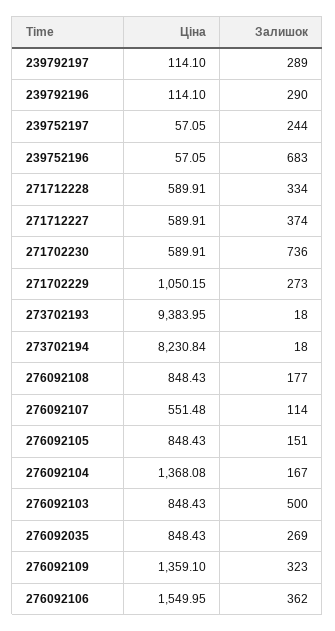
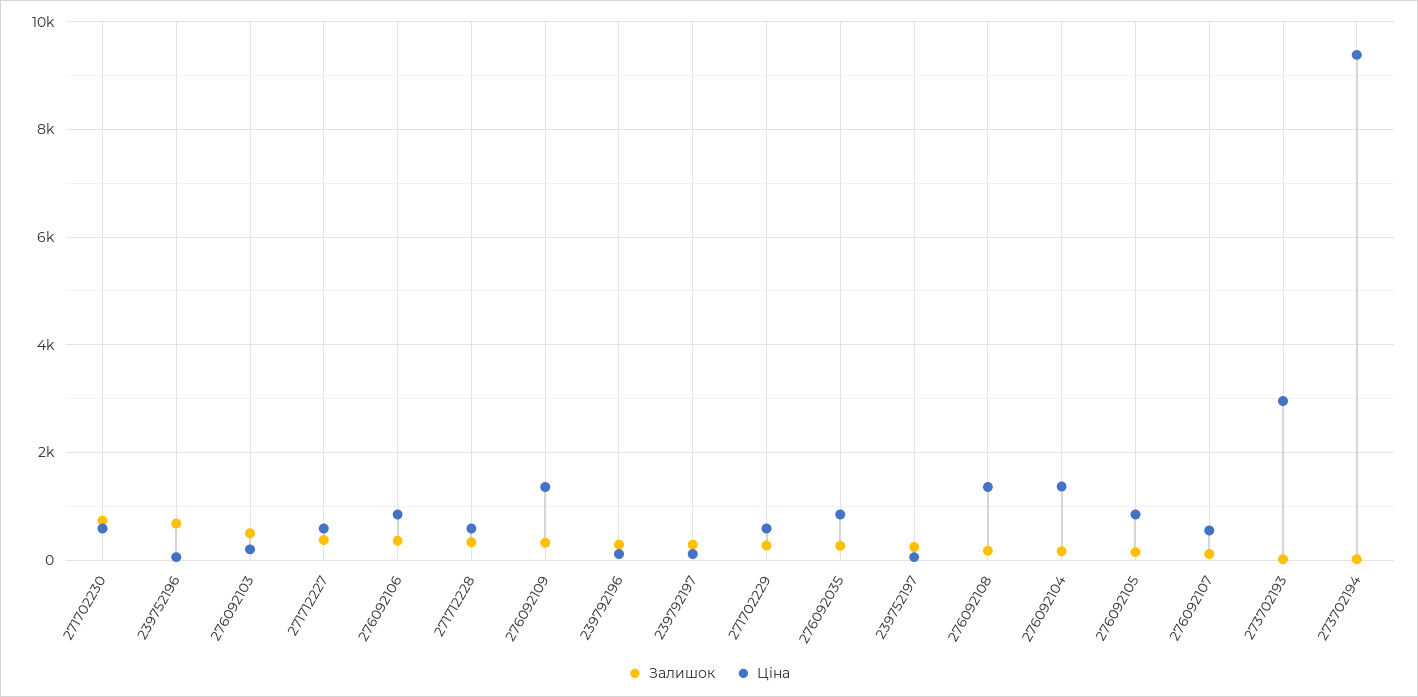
Ціна, 271702229: 1050.15 -> 600
Ціна, 273702193: 9383.95 -> 3000
Ціна, 273702194: 8230.84 -> 9400
Ціна, 276092108: 848.43 -> 1400
Ціна, 276092103: 848.43 -> 200
Ціна, 276092106: 1549.95 -> 800

